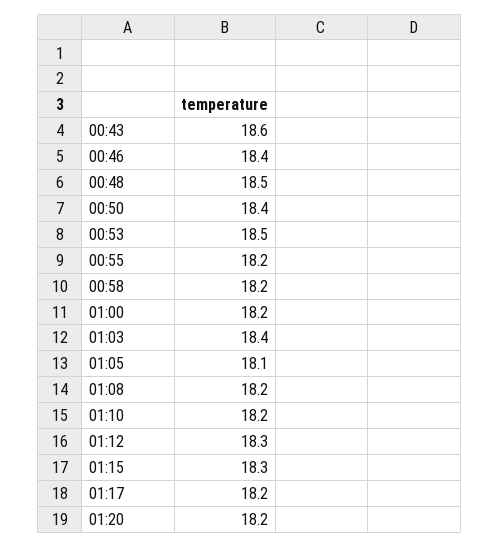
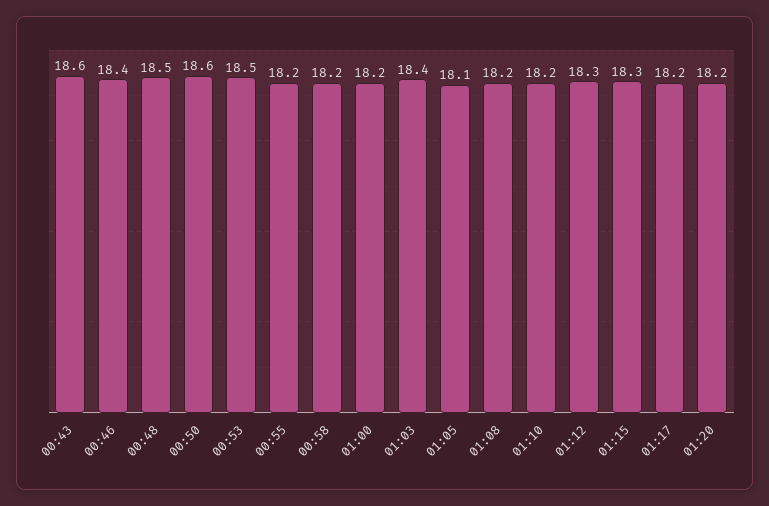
00:50: 18.4 -> 18.6

